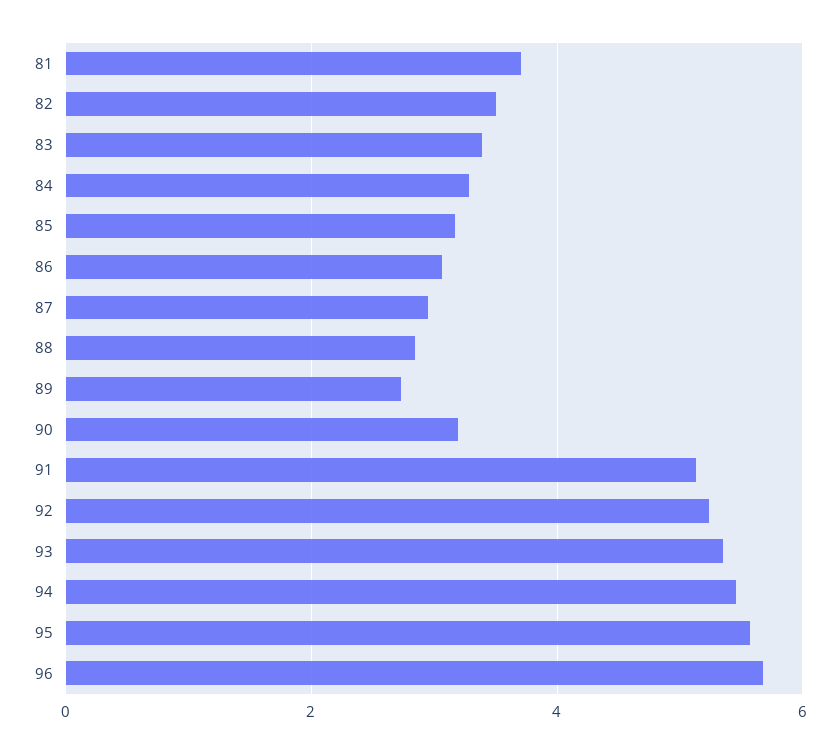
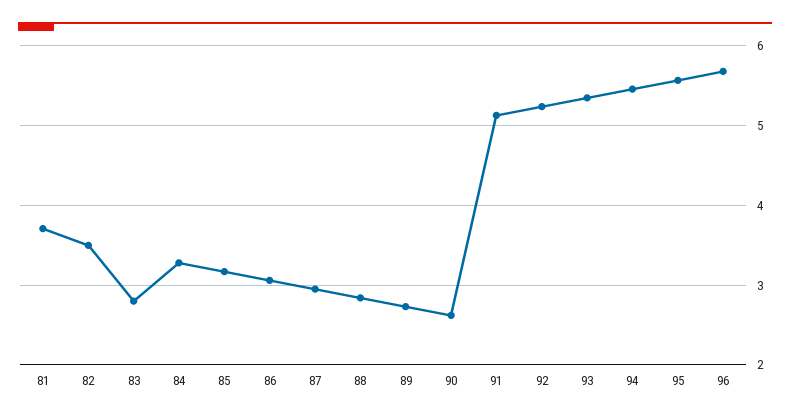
83: 3.4 -> 2.8
90: 3.2 -> 2.6

